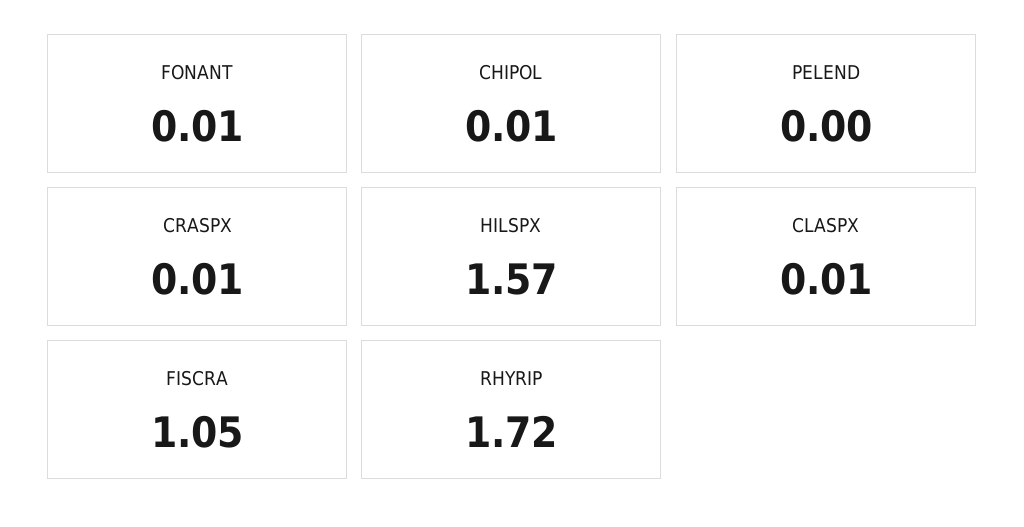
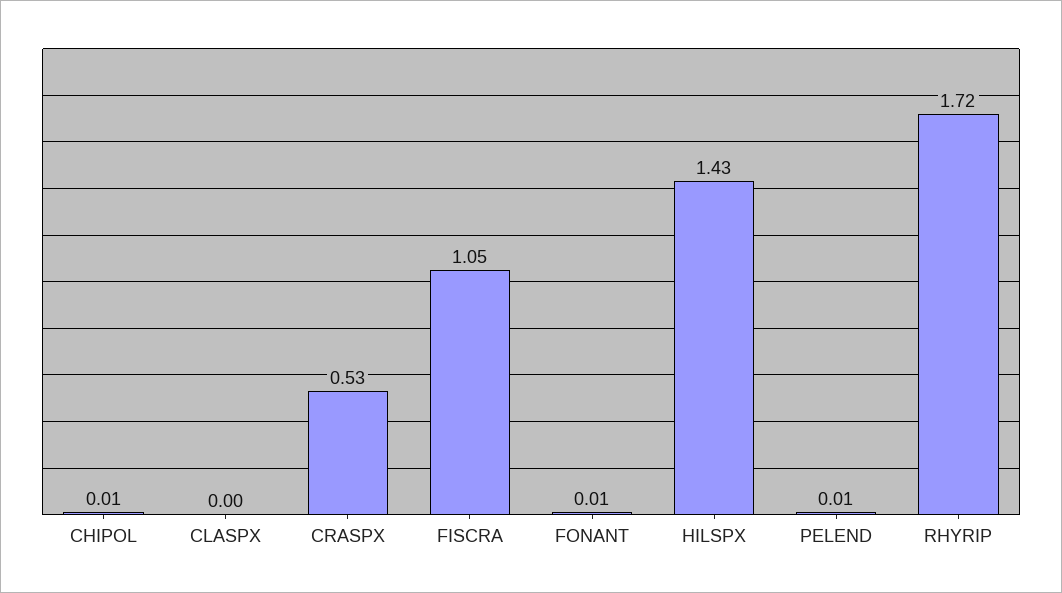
PELEND: 0 -> 0.01
CRASPX: 0.01 -> 0.53
HILSPX: 1.57 -> 1.43
CLASPX: 0.01 -> 0

